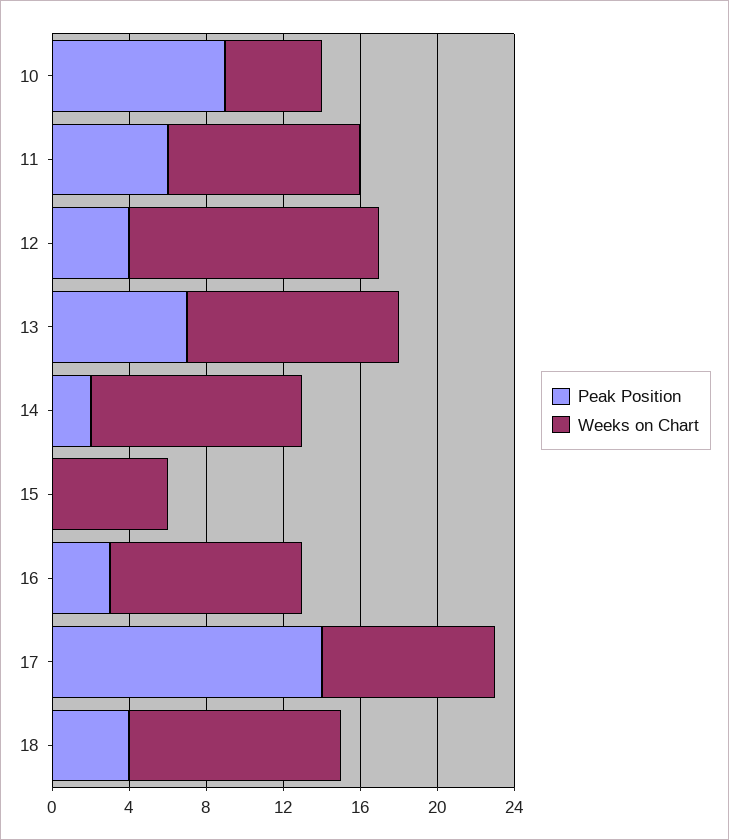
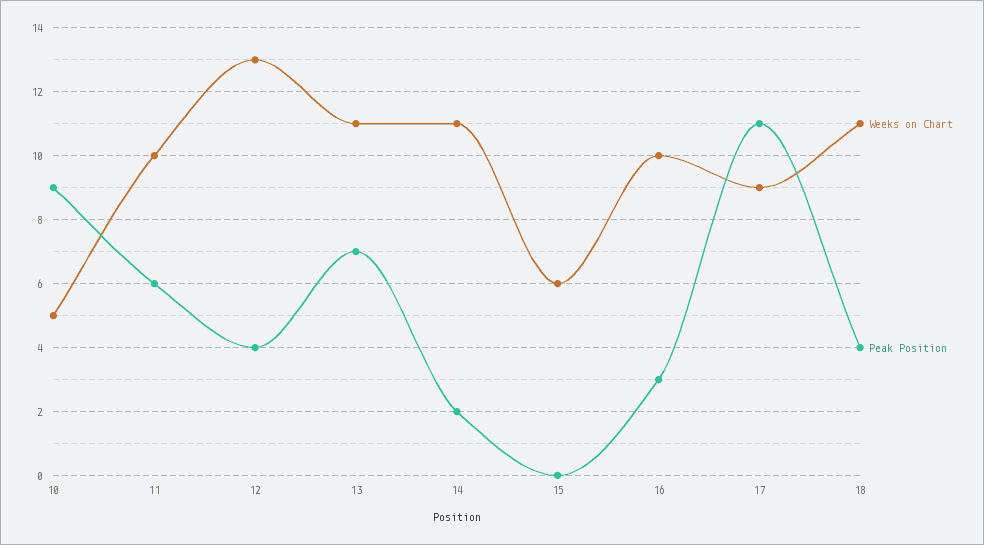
Peak Position, 17: 14 -> 11

